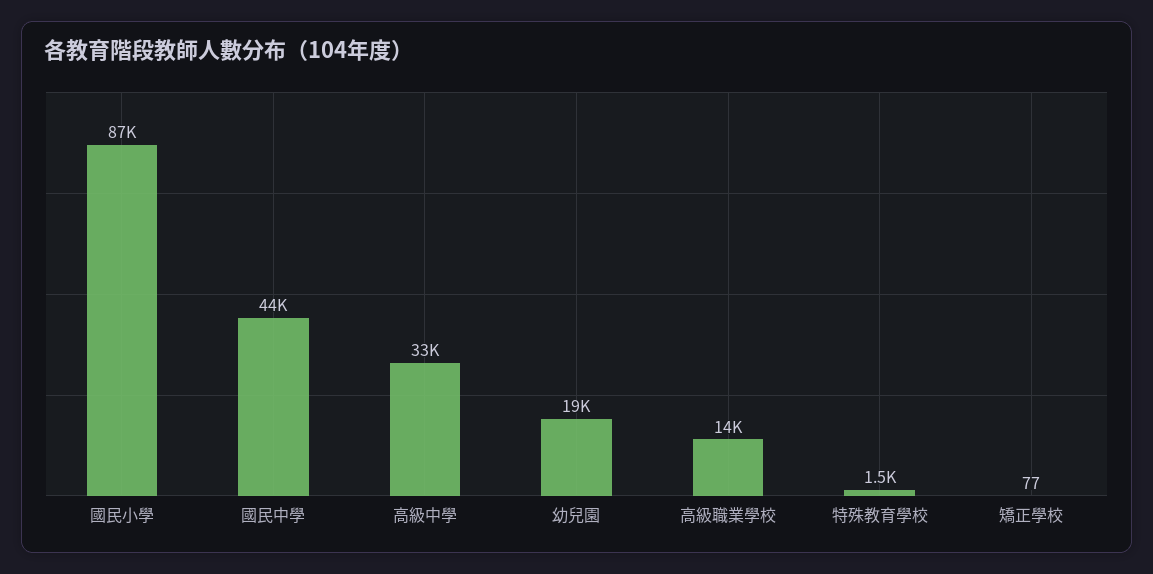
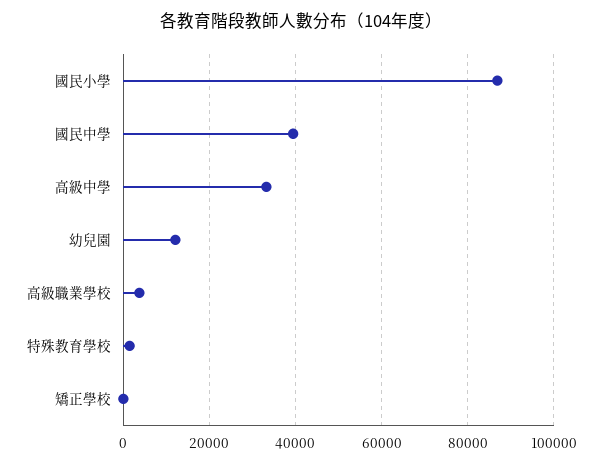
國民中學: 44000 -> 40000
幼兒園: 19000 -> 12000
高級職業學校: 14000 -> 4000

